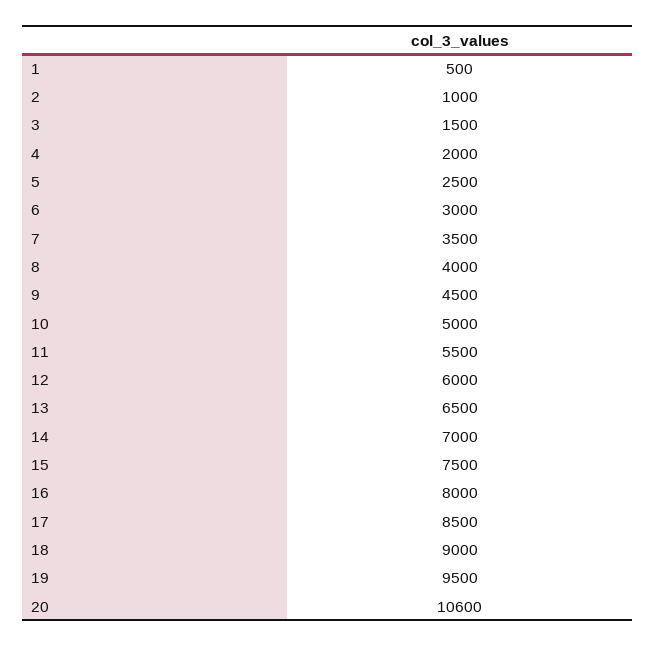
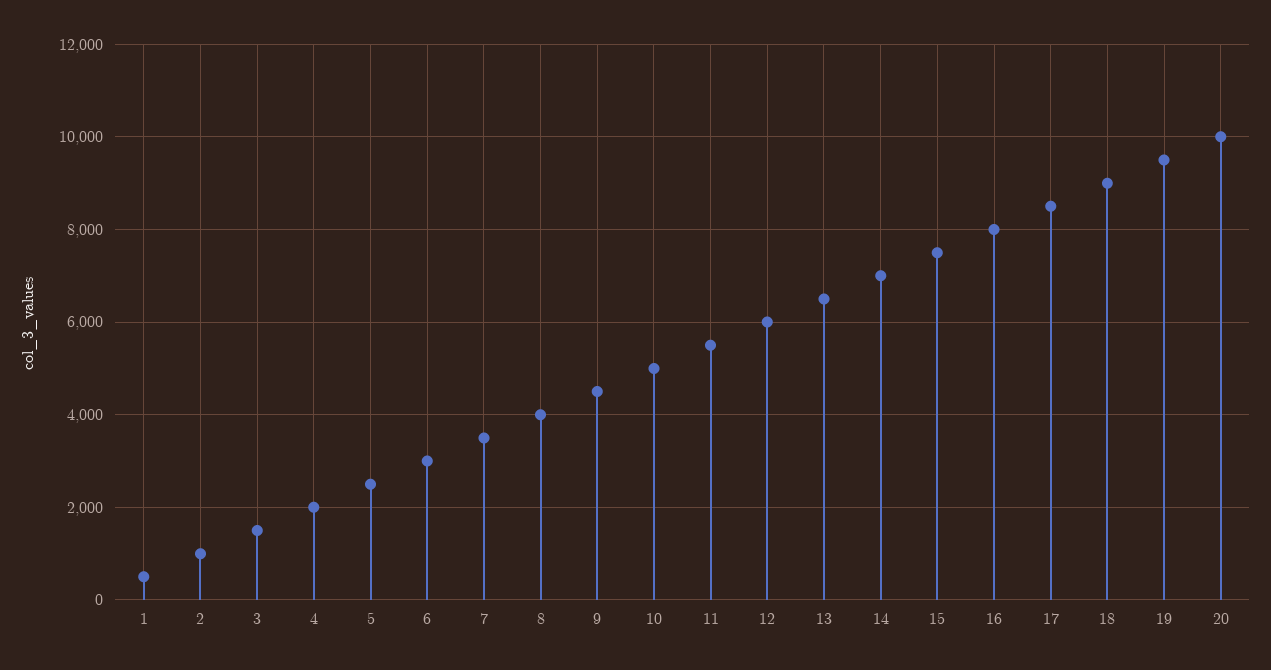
20: 10600 -> 10000

